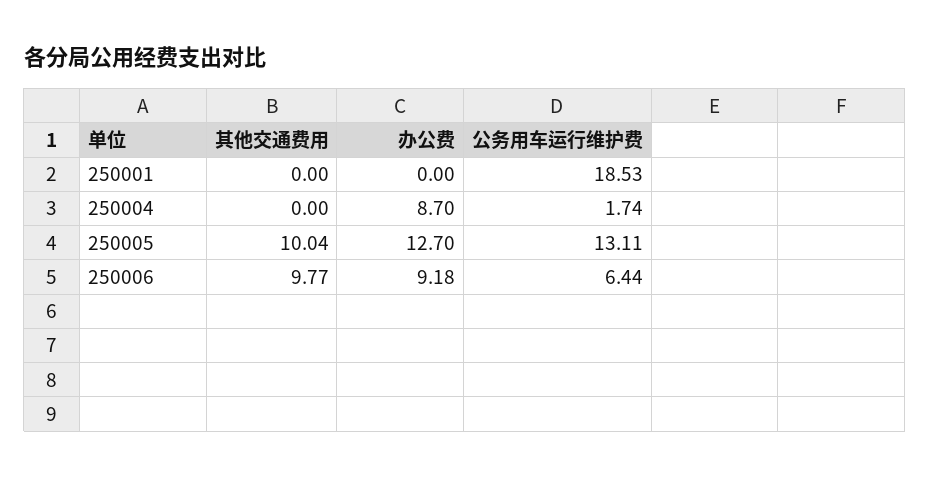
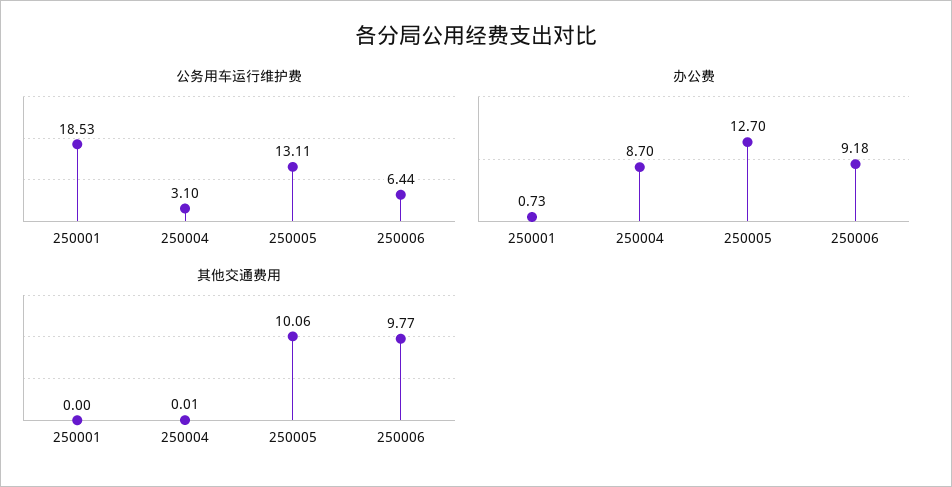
办公费, 250001: 0 -> 0.73
其他交通费用, 250004: 0 -> 0.01
公务用车运行维护费, 250004: 1.74 -> 3.1
其他交通费用, 250005: 10.04 -> 10.06

